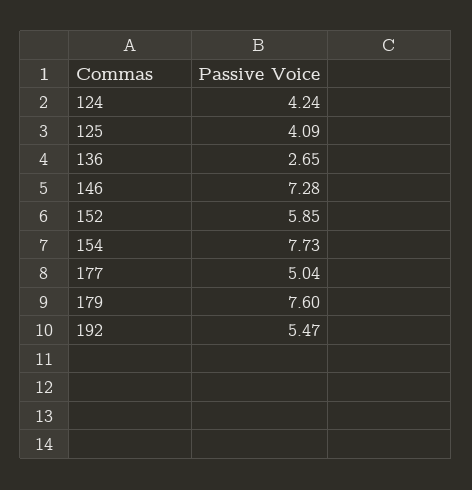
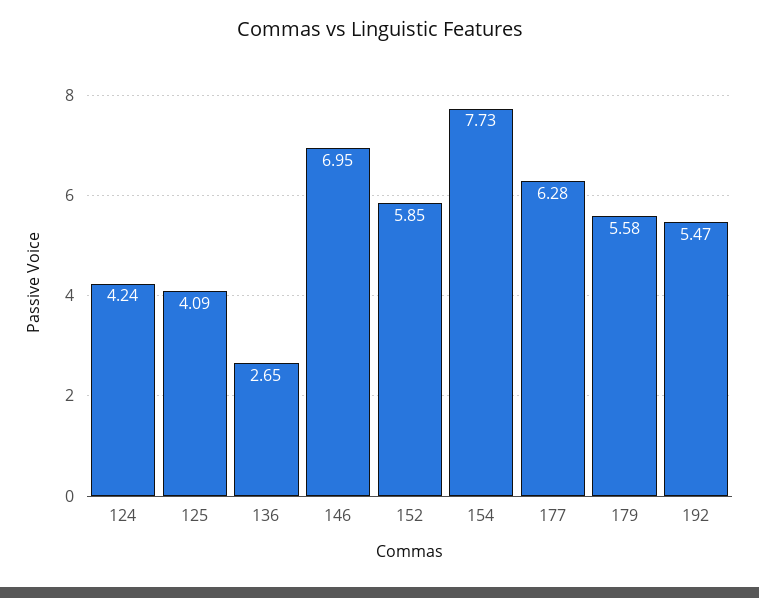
146: 7.28 -> 6.95
177: 5.04 -> 6.28
179: 7.6 -> 5.58

